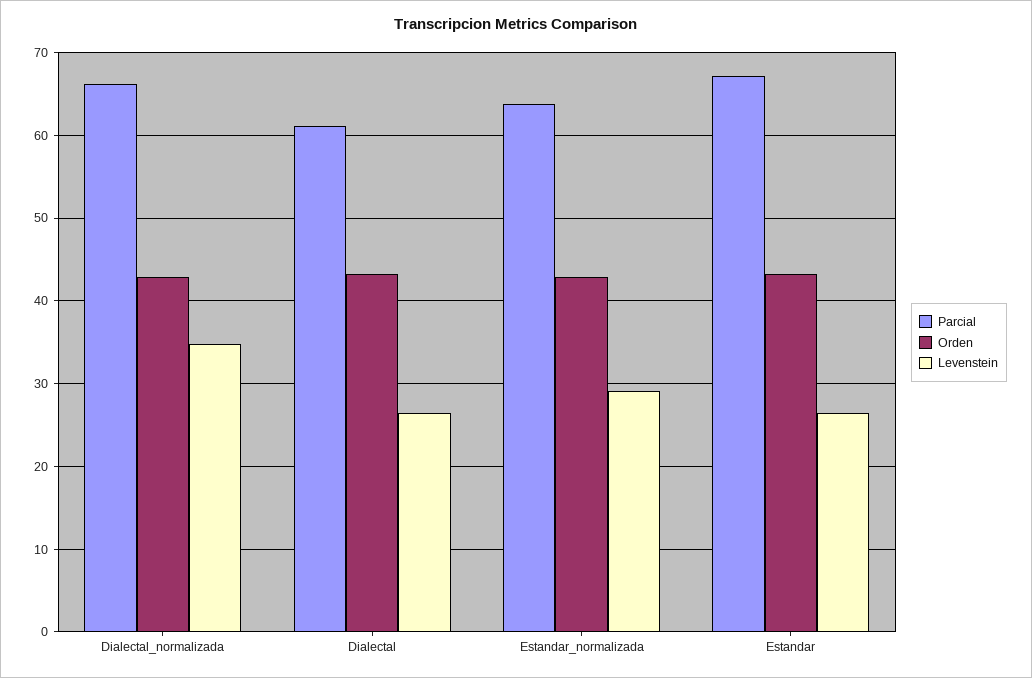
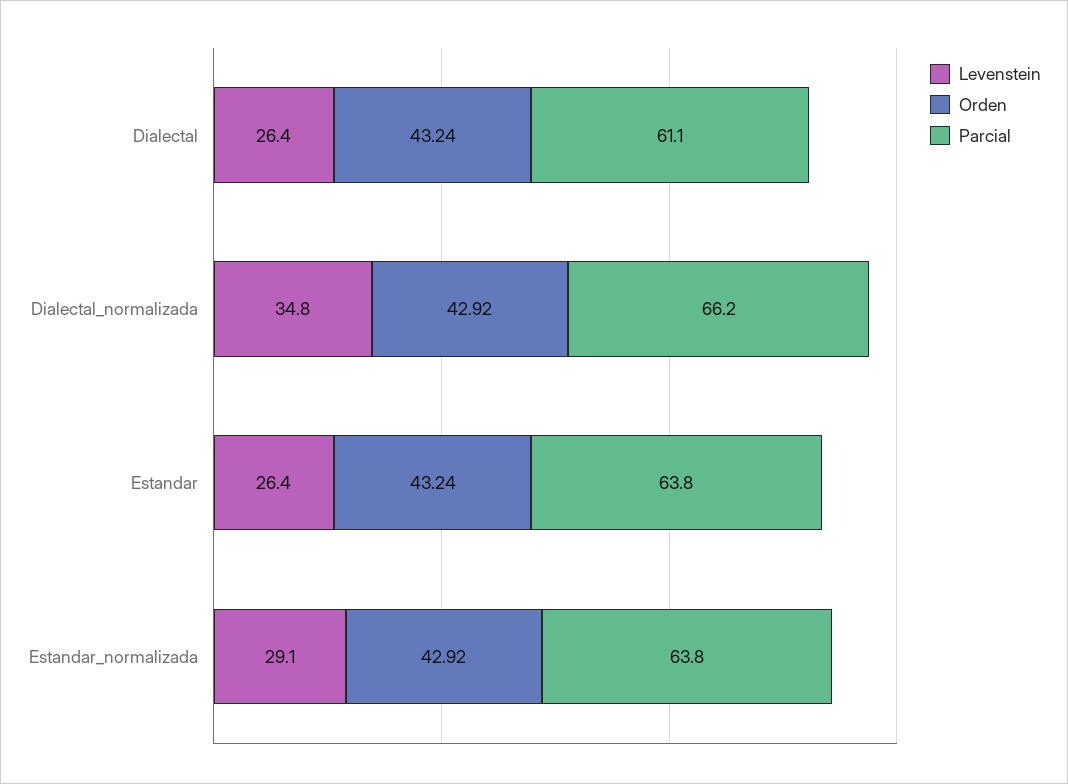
Parcial, Estandar: 67 -> 63.8

